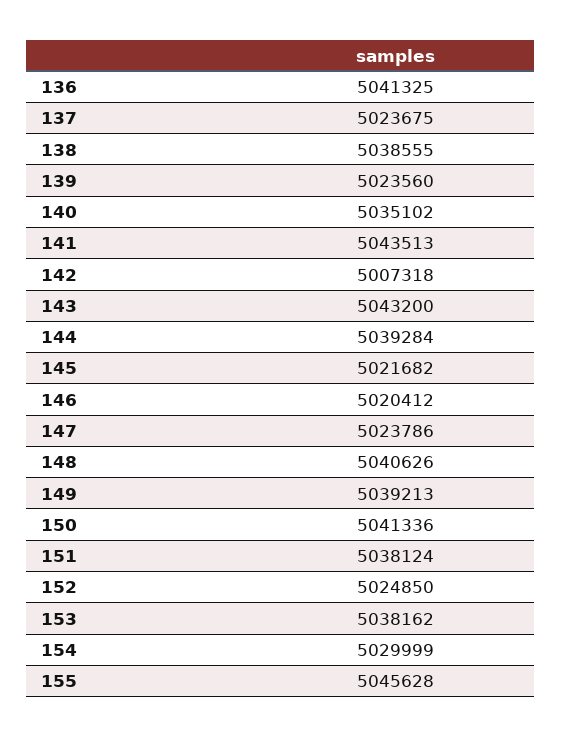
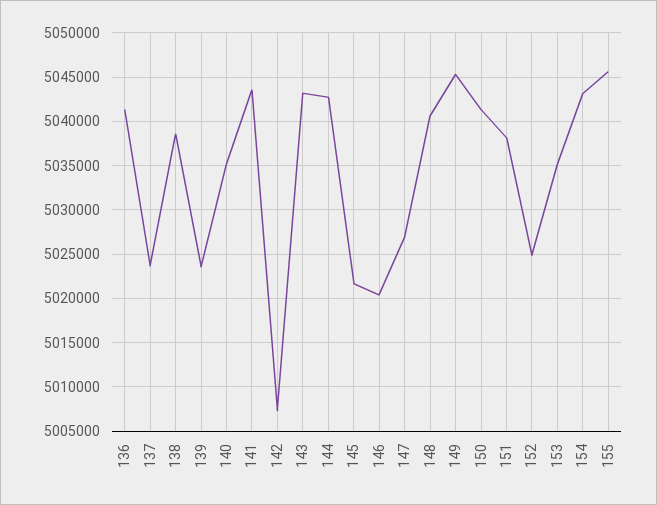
144: 5039284 -> 5043000
147: 5023786 -> 5027000
149: 5039213 -> 5045000
153: 5038162 -> 5035000
154: 5029999 -> 5043000

